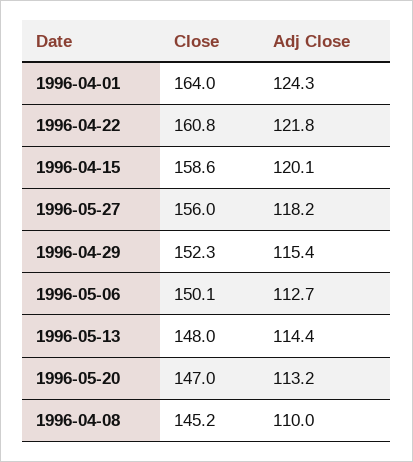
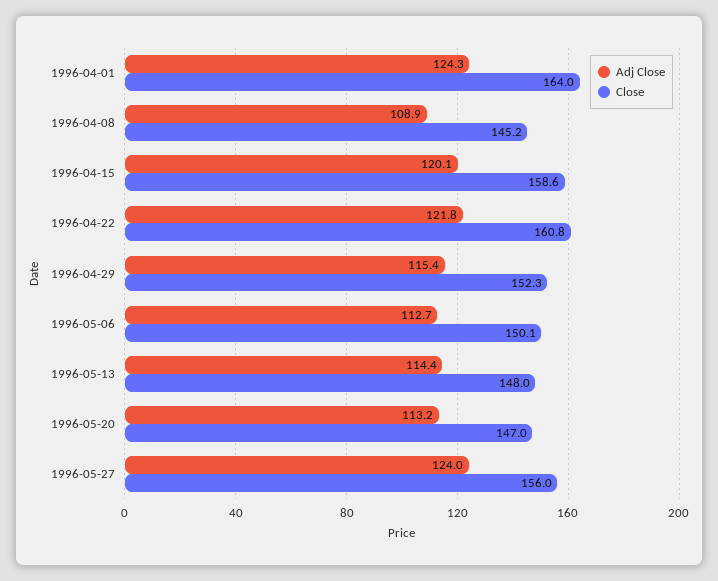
Adj Close, 1996-05-27: 118.2 -> 124
Adj Close, 1996-04-08: 110 -> 108.9

